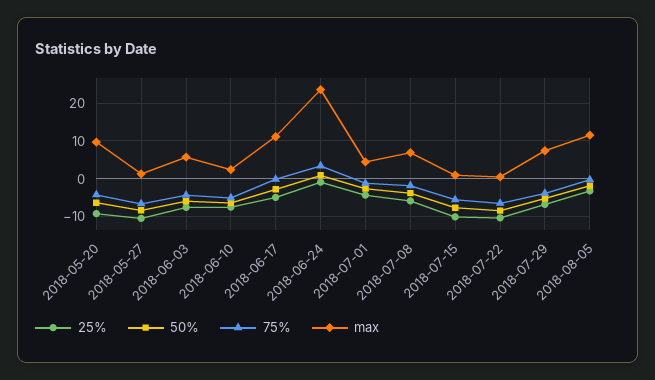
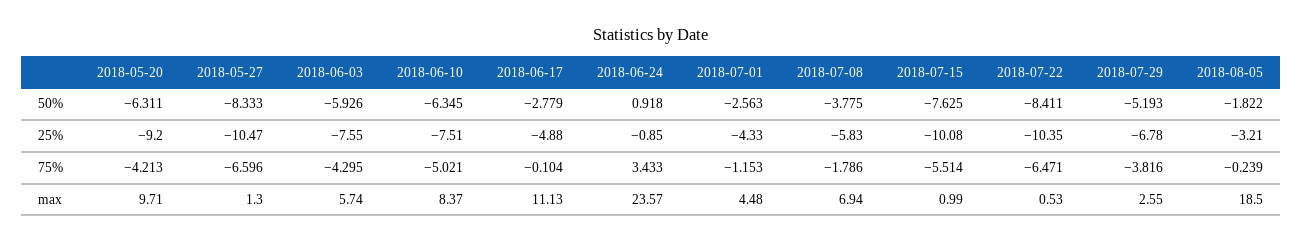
max, 2018-06-10: 2 -> 8.37
max, 2018-07-29: 8 -> 2.55
max, 2018-08-05: 12 -> 18.5

